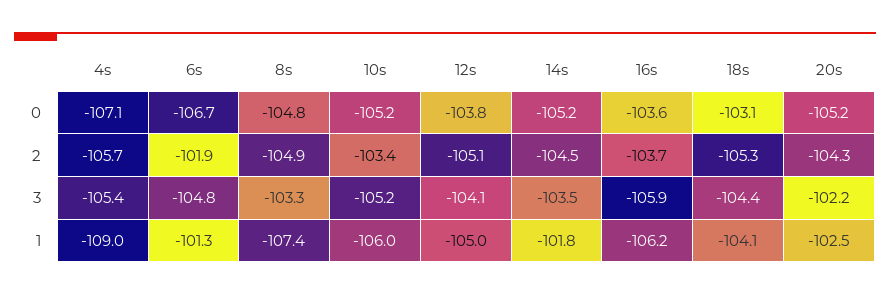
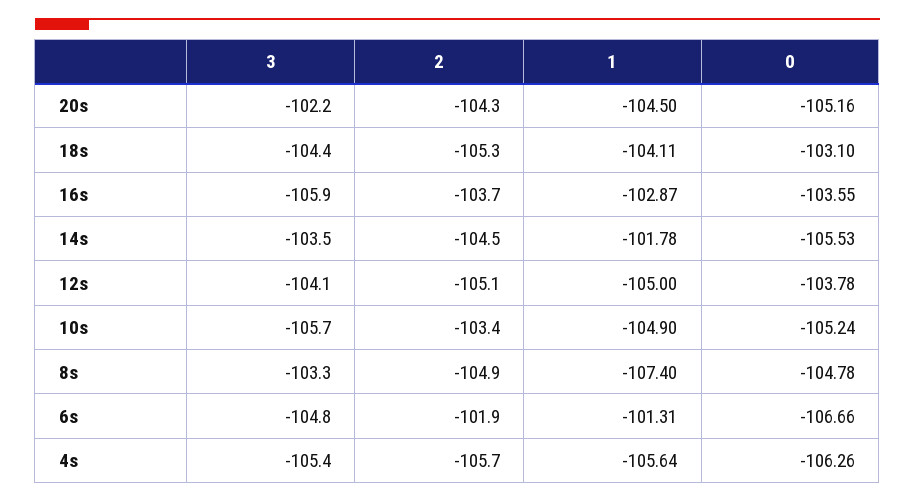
4s, 0: -107.1 -> -106.26
14s, 0: -105.2 -> -105.53
10s, 3: -105.2 -> -105.7
4s, 1: -109 -> -105.64
10s, 1: -106 -> -104.9
16s, 1: -106.2 -> -102.87
20s, 1: -102.5 -> -104.5

